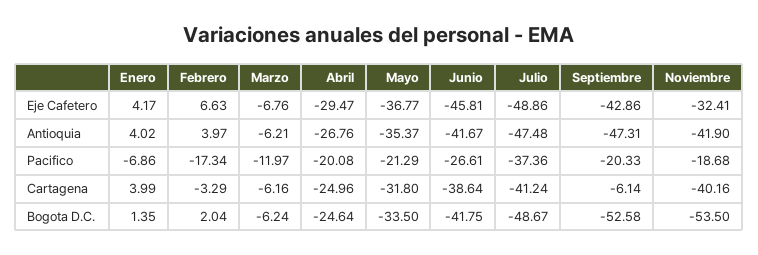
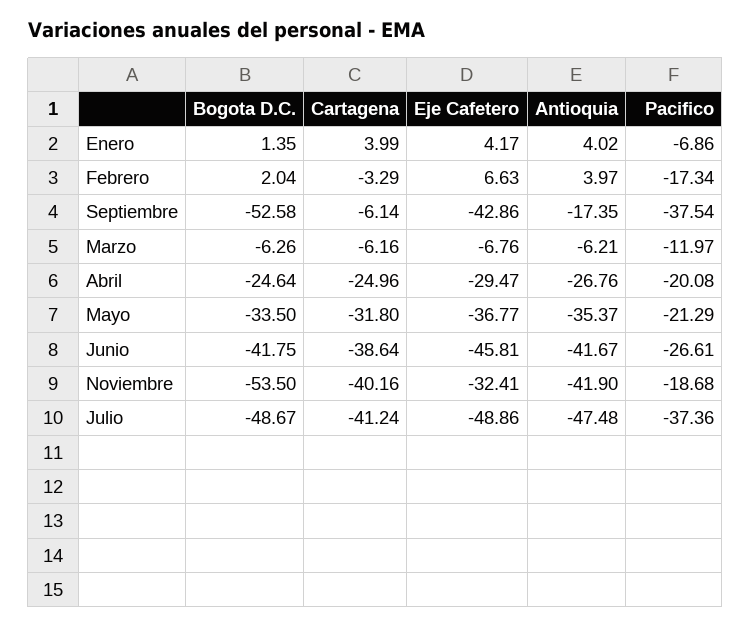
Septiembre, Antioquia: -47.31 -> -17.35
Septiembre, Pacifico: -20.33 -> -37.54
Marzo, Bogota D.C.: -6.24 -> -6.26

